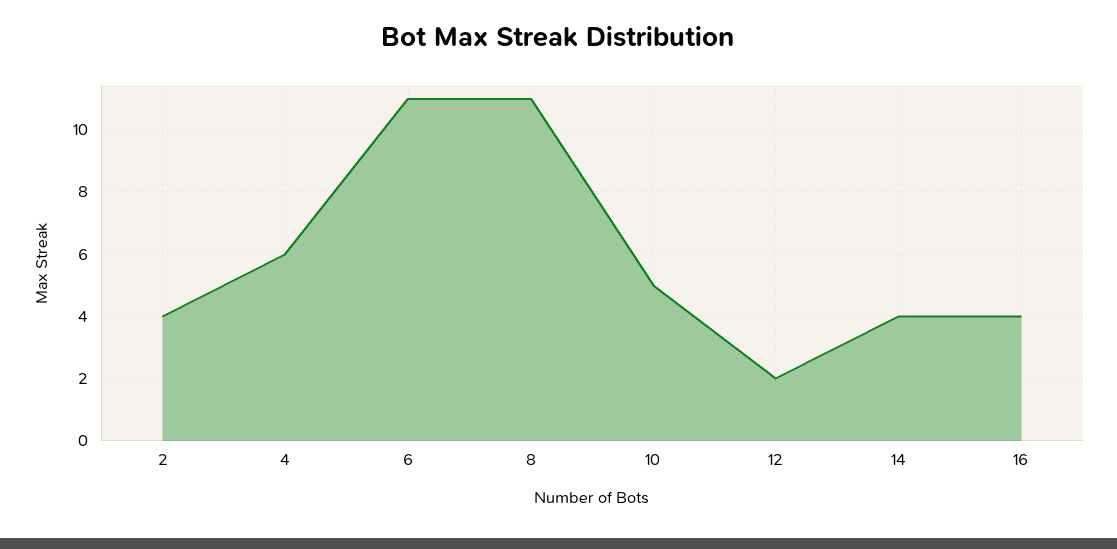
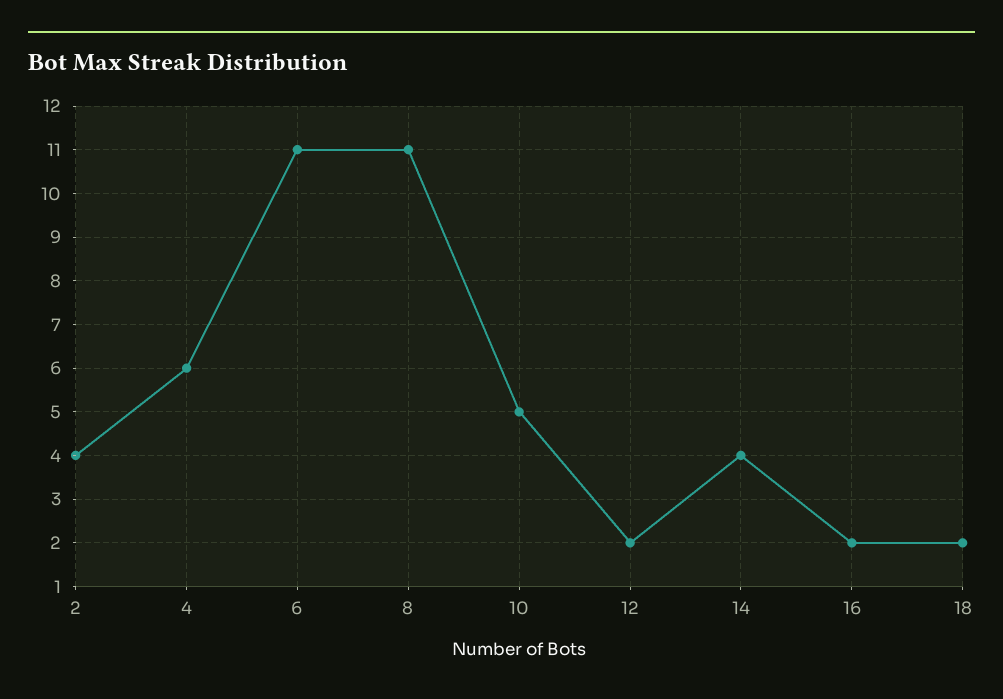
16: 4 -> 2
18: none -> 2

